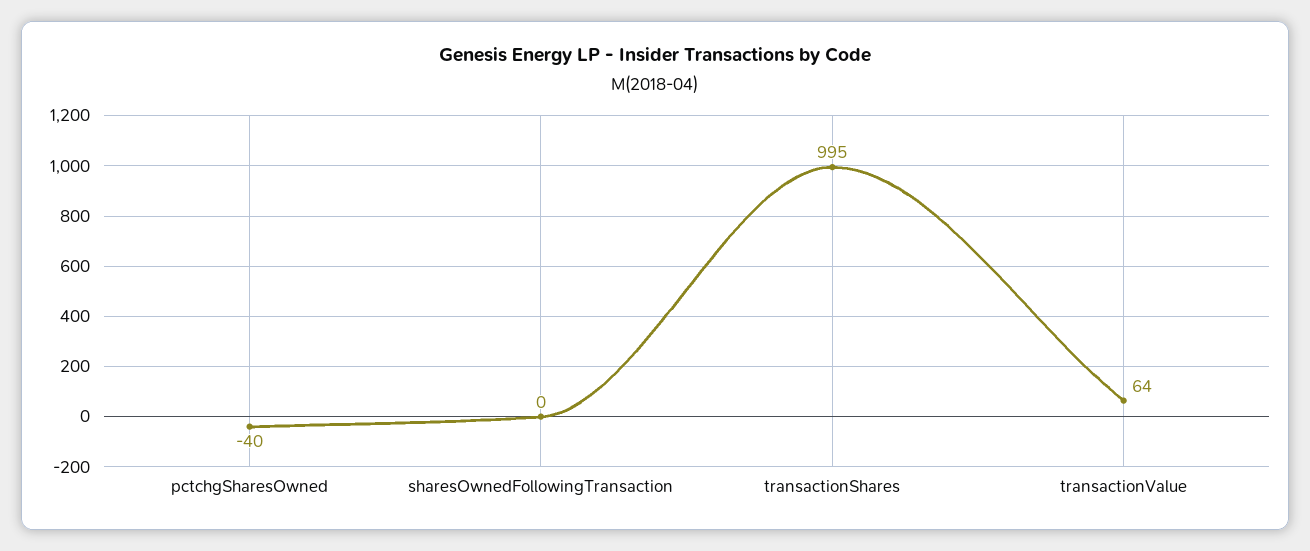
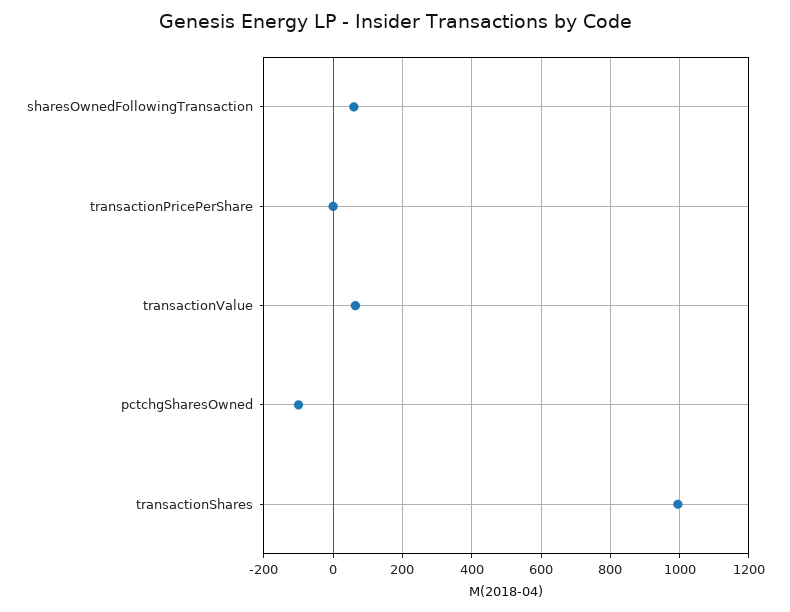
pctchgSharesOwned: -40 -> -100
sharesOwnedFollowingTransaction: 0 -> 60
transactionPricePerShare: none -> 0

